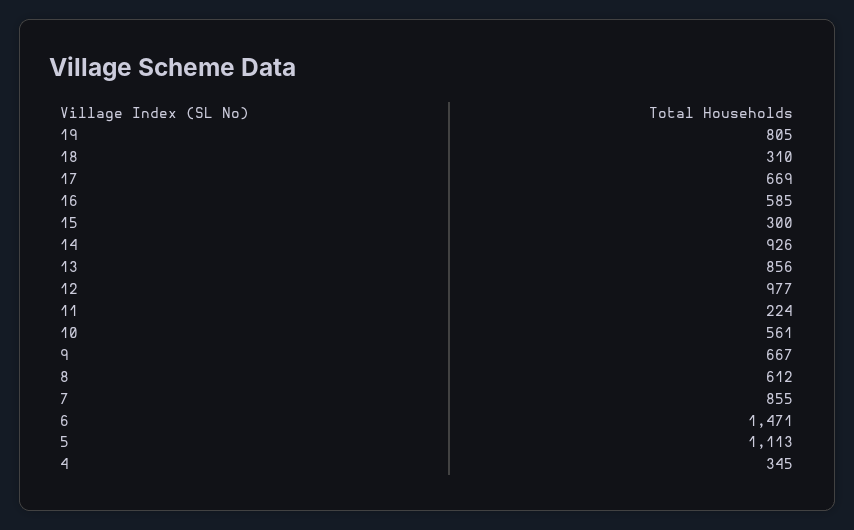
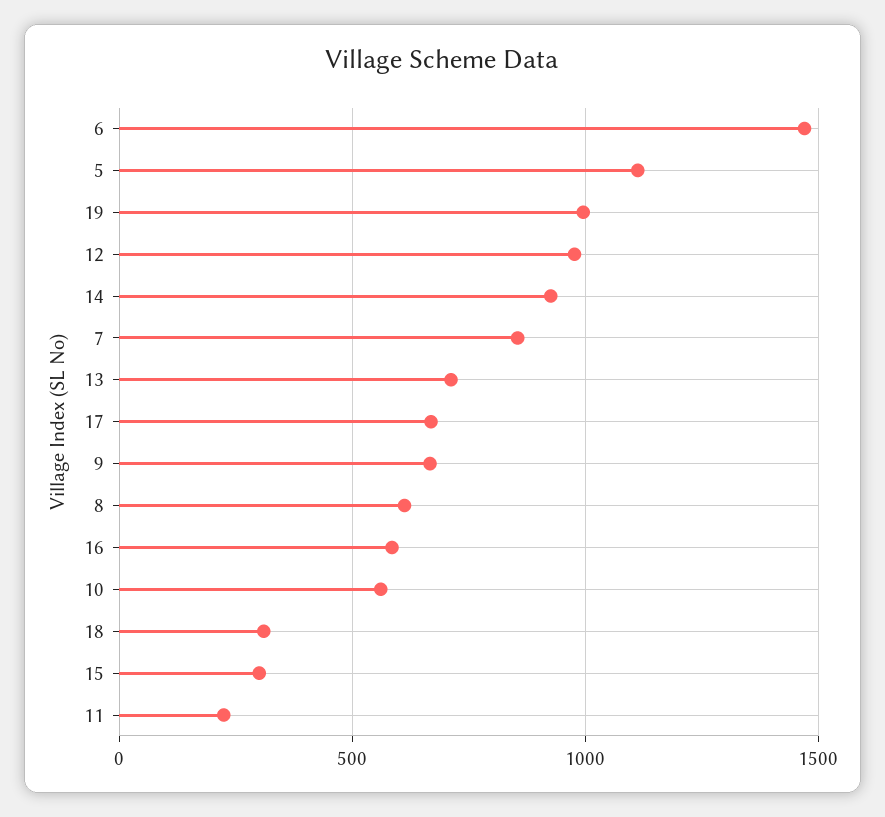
19: 805 -> 1000
13: 856 -> 700
4: 345 -> none

